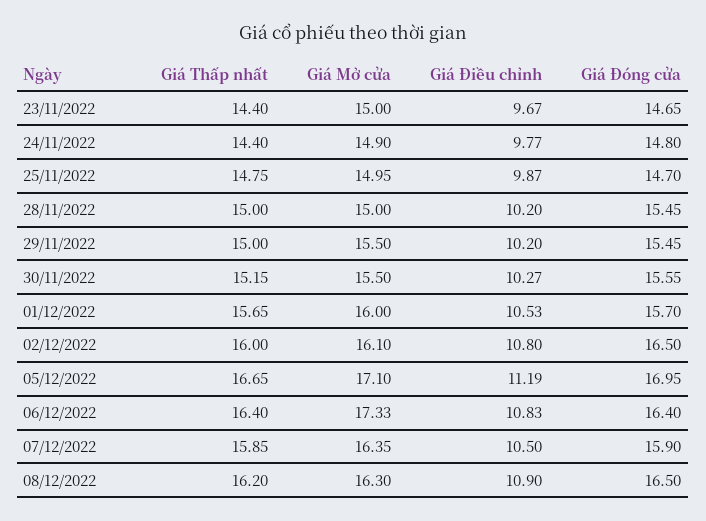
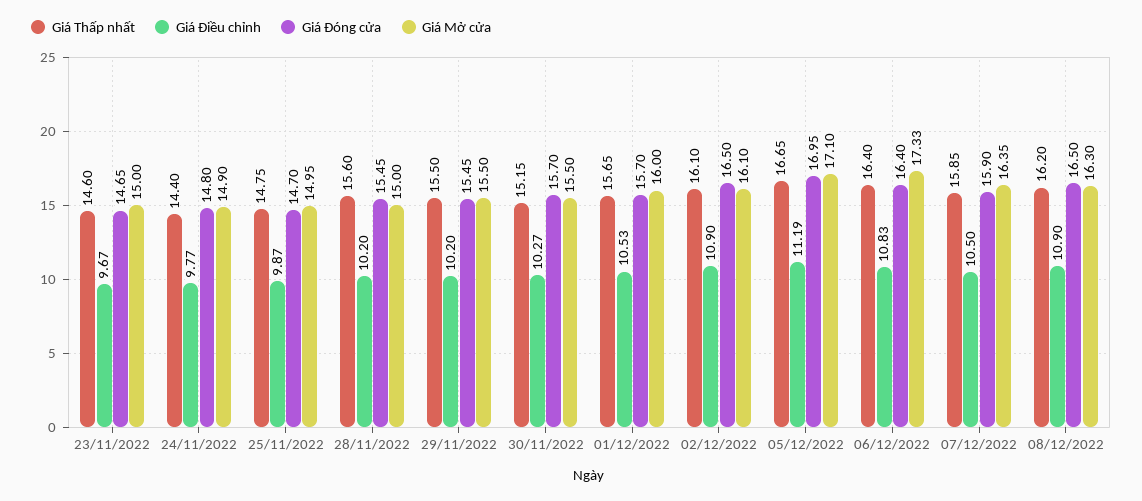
Giá Thấp nhất, 23/11/2022: 14.4 -> 14.6
Giá Thấp nhất, 28/11/2022: 15 -> 15.6
Giá Thấp nhất, 29/11/2022: 15 -> 15.5
Giá Đóng cửa, 30/11/2022: 15.55 -> 15.7
Giá Thấp nhất, 02/12/2022: 16 -> 16.1
Giá Điều chỉnh, 02/12/2022: 10.8 -> 10.9

